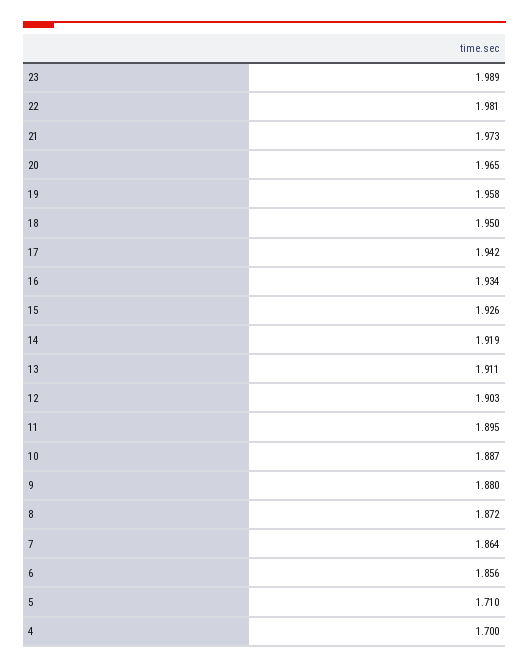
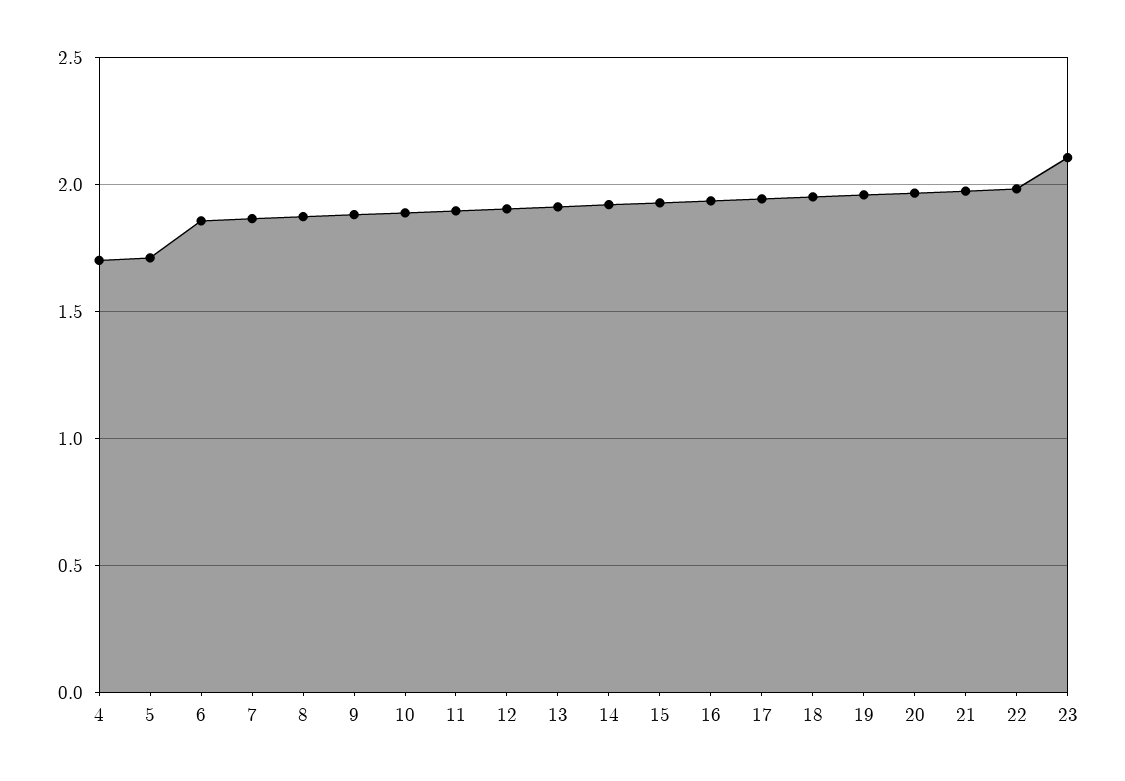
23: 1.989 -> 2.1

